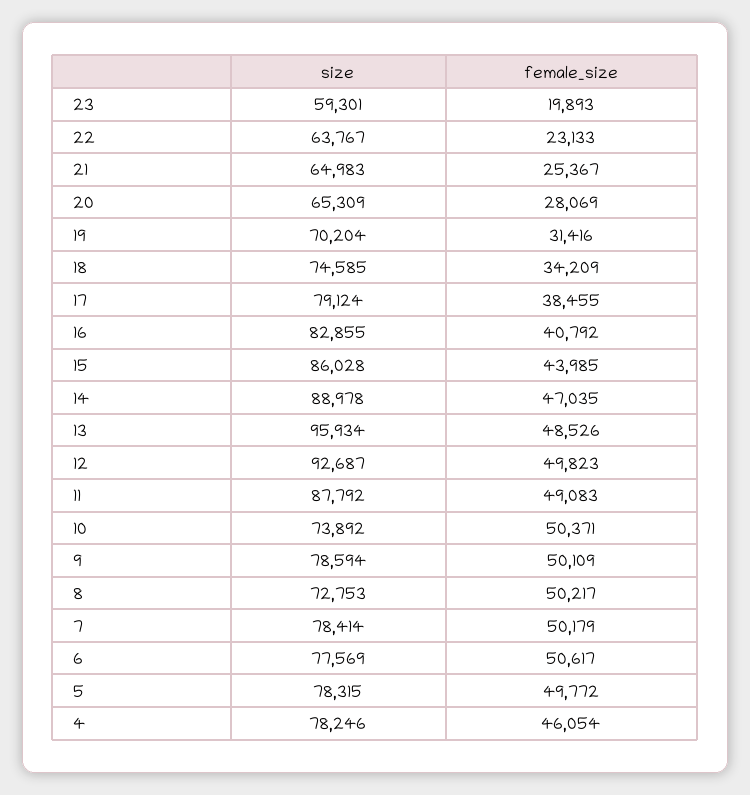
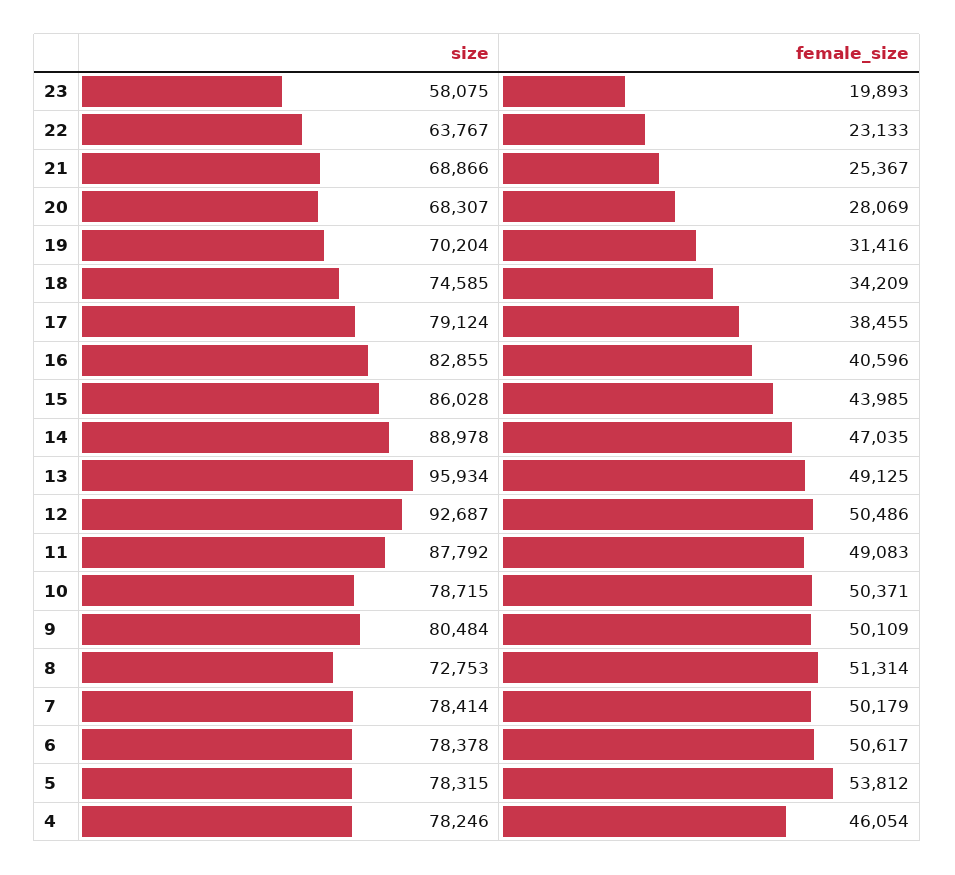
size, 23: 59301 -> 58075
size, 21: 64983 -> 68866
size, 20: 65309 -> 68307
female_size, 16: 40792 -> 40596
female_size, 13: 48526 -> 49125
female_size, 12: 49823 -> 50486
size, 10: 73892 -> 78715
size, 9: 78594 -> 80484
female_size, 8: 50217 -> 51314
size, 6: 77569 -> 78378
female_size, 5: 49772 -> 53812

